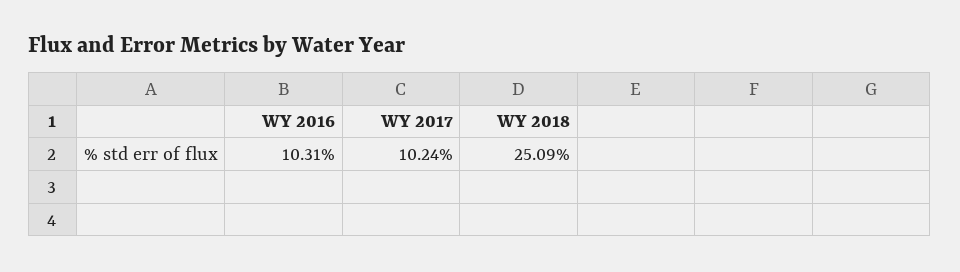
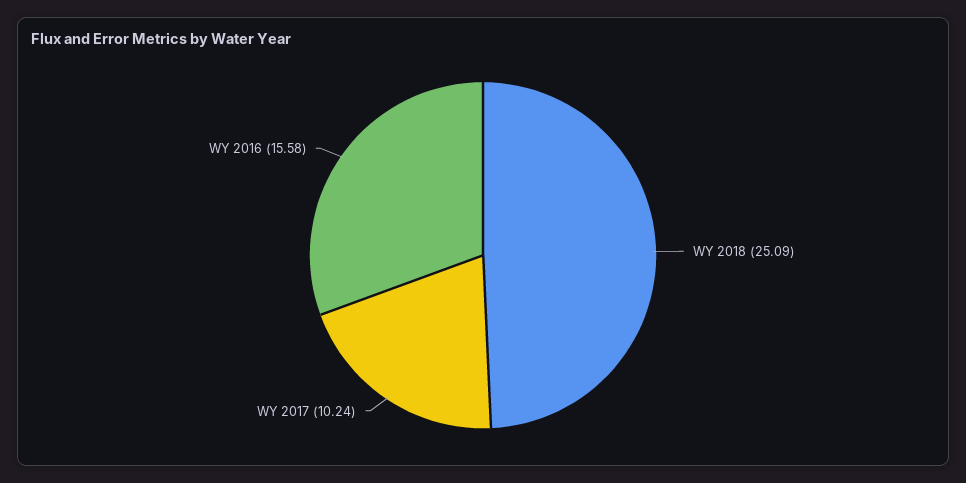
WY 2016: 10.31 -> 15.58

